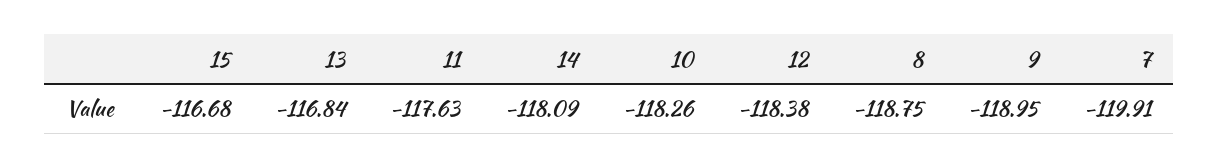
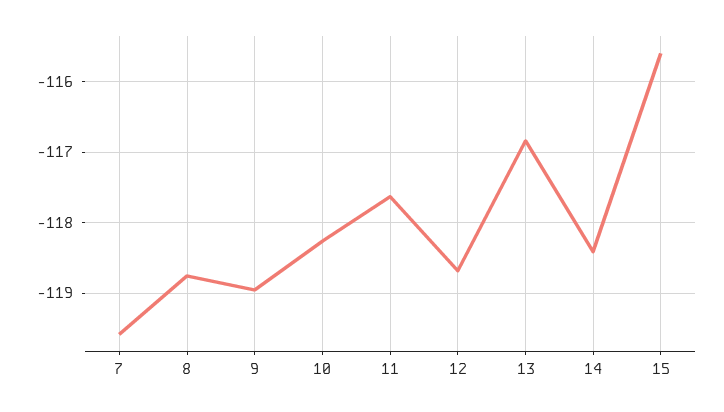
15: -116.68 -> -115.6
14: -118.09 -> -118.4
12: -118.38 -> -118.7
7: -119.91 -> -119.6

